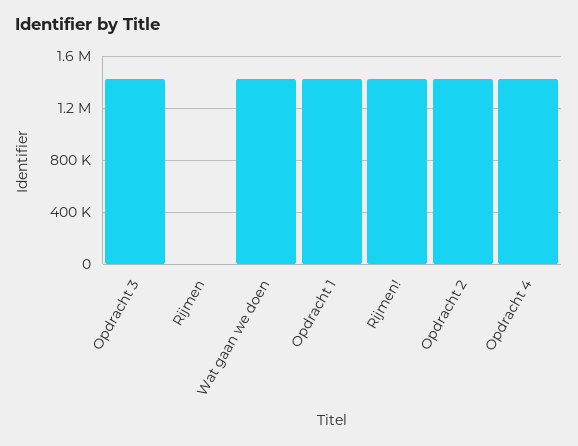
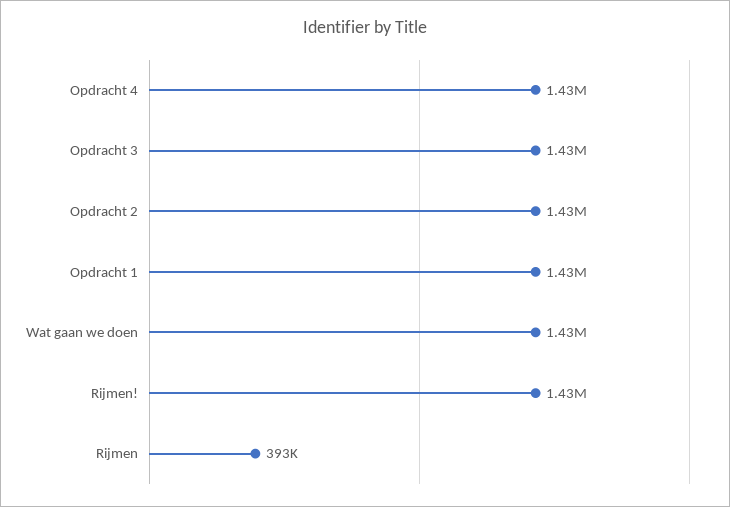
Rijmen: 0 -> 393000

